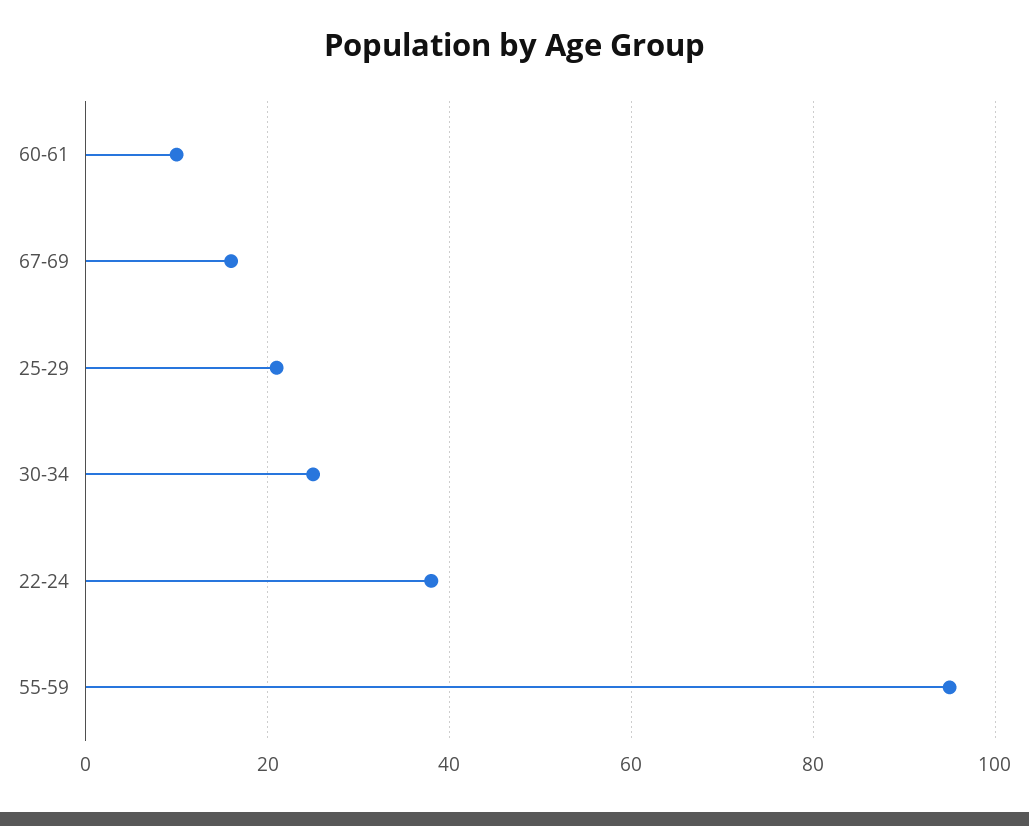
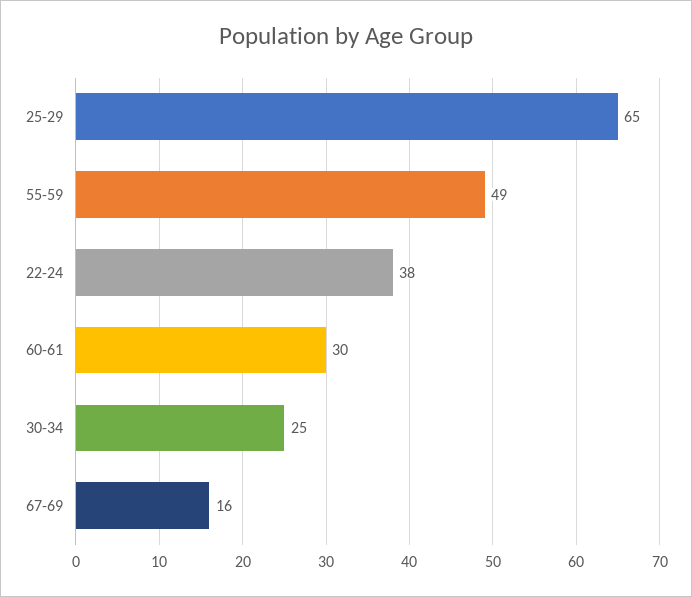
60-61: 10 -> 30
25-29: 20 -> 65
55-59: 95 -> 49

